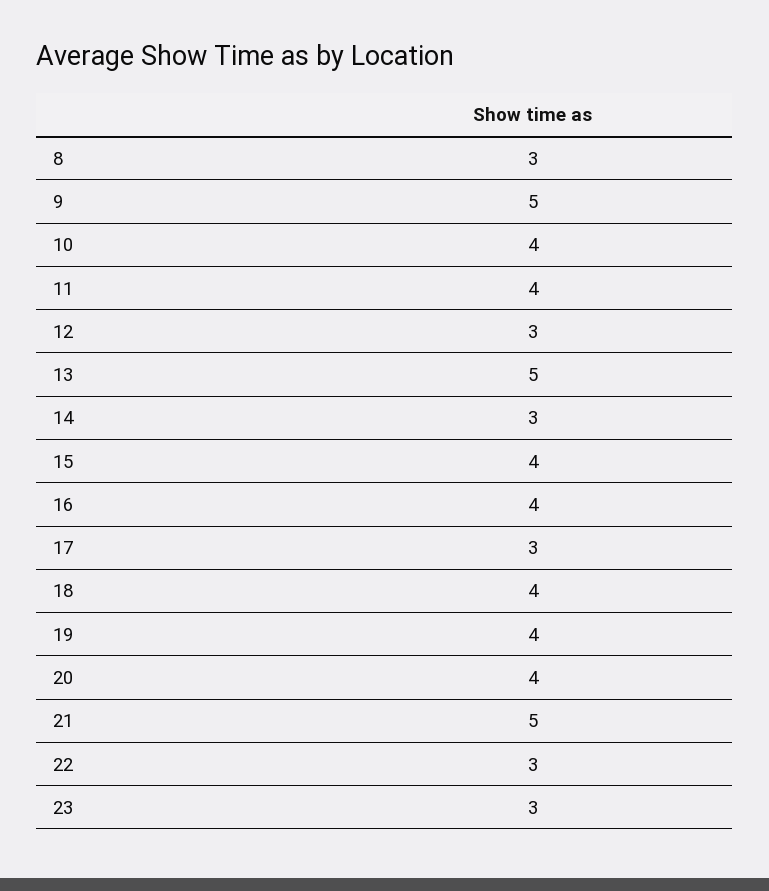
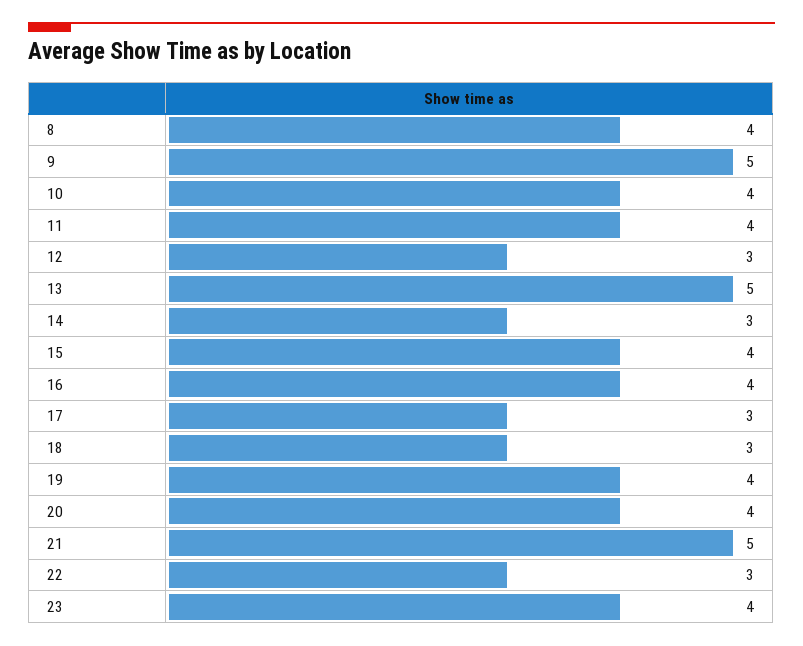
8: 3 -> 4
18: 4 -> 3
23: 3 -> 4

